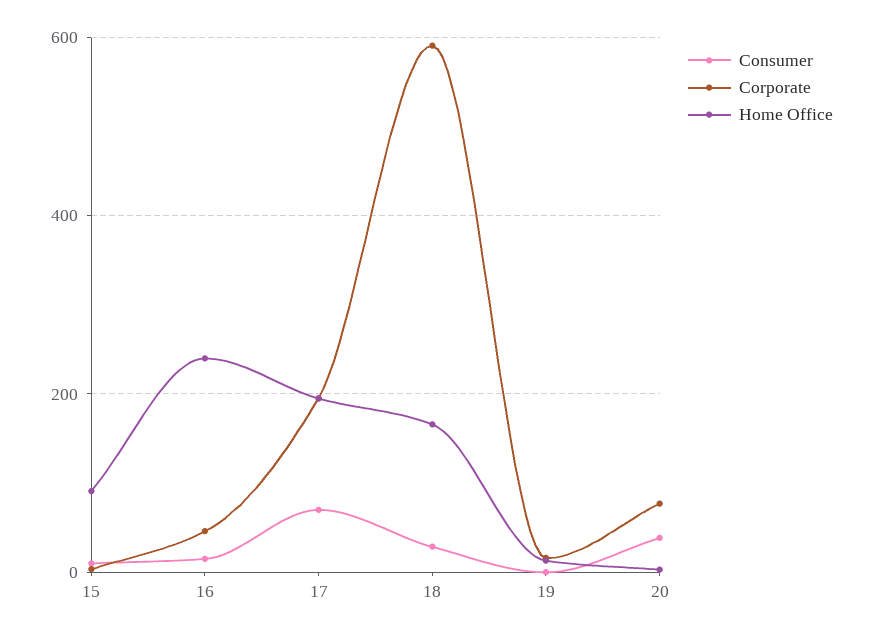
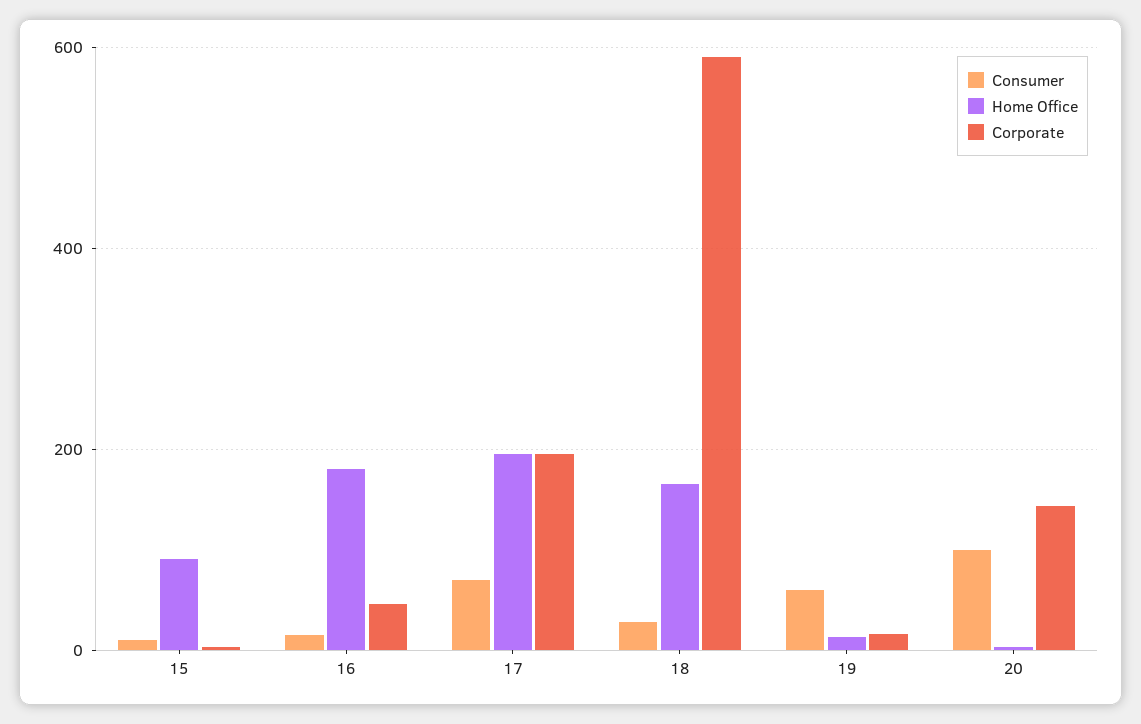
Home Office, 16: 240 -> 180
Consumer, 19: 0 -> 60
Consumer, 20: 40 -> 100
Corporate, 20: 80 -> 140

